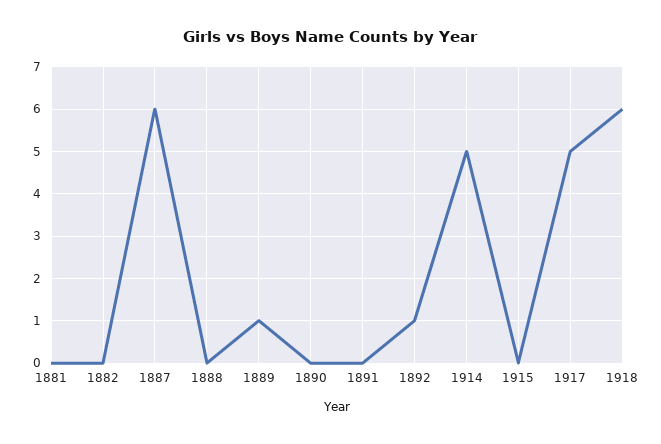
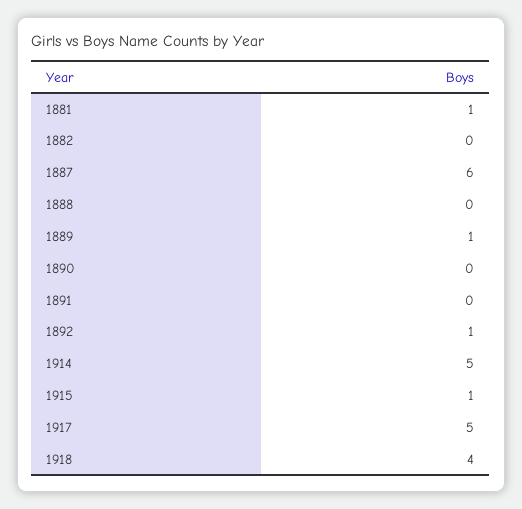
1881: 0 -> 1
1915: 0 -> 1
1918: 6 -> 4

